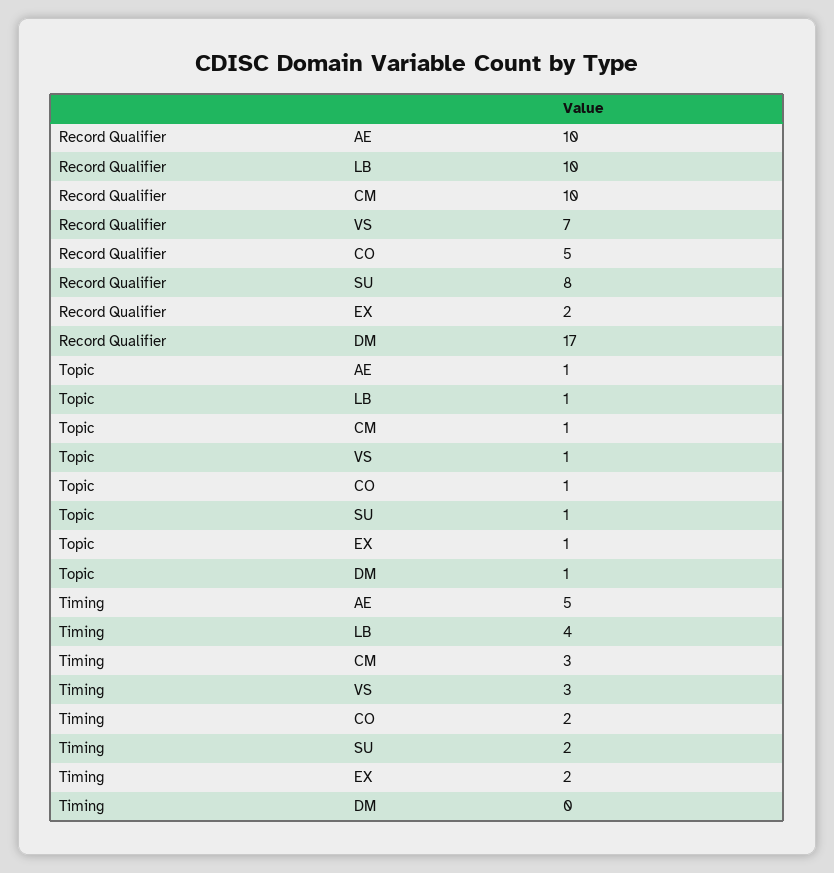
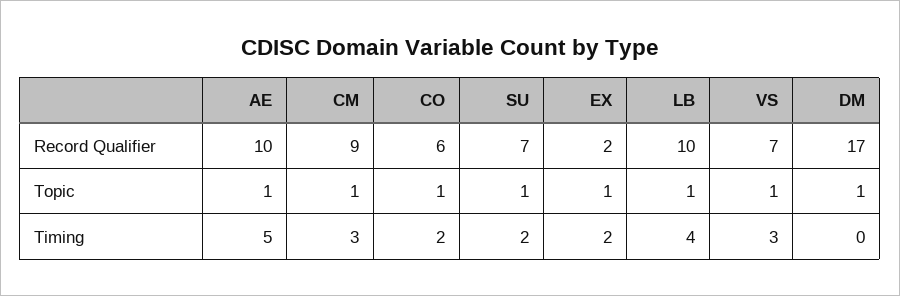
Record Qualifier, CM: 10 -> 9
Record Qualifier, CO: 5 -> 6
Record Qualifier, SU: 8 -> 7

